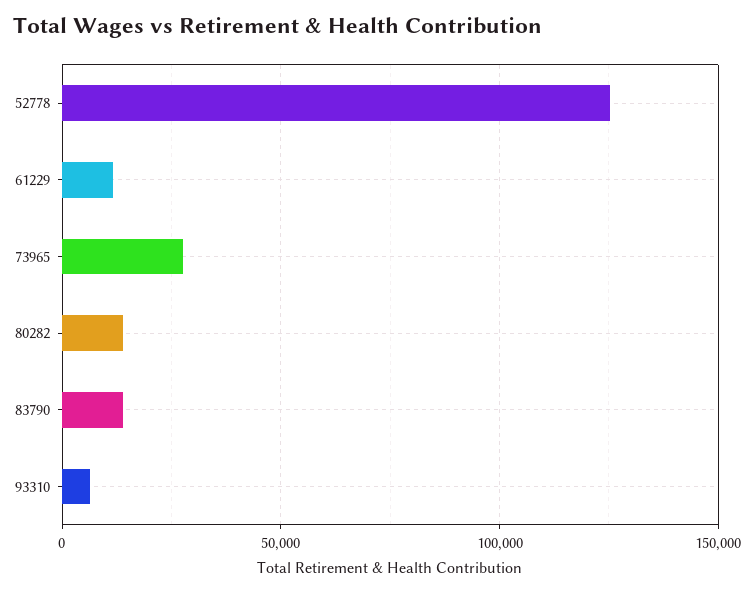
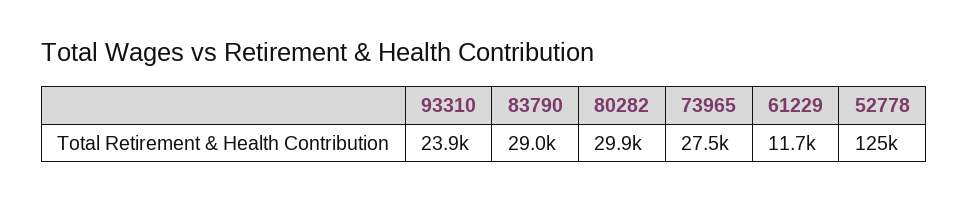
80282: 15000 -> 29900
83790: 15000 -> 29000
93310: 5000 -> 23900

